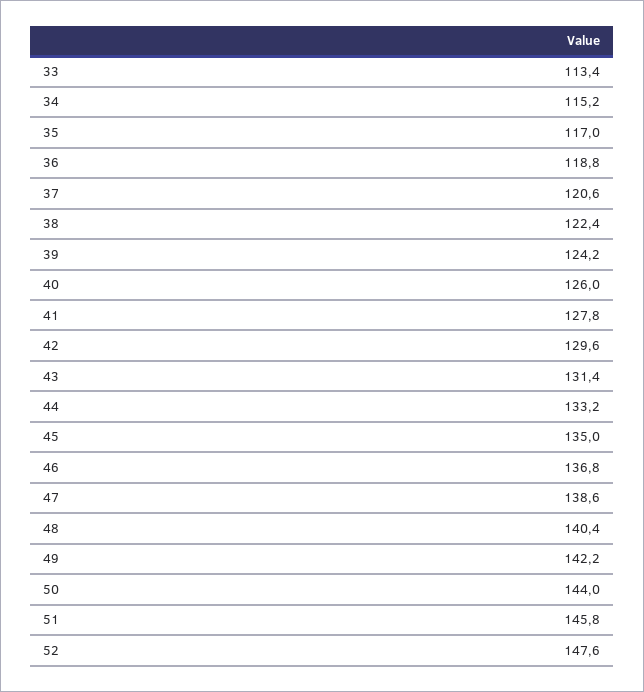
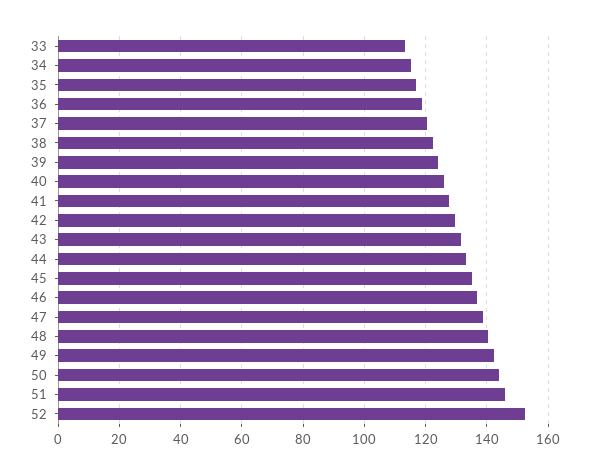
52: 147.6 -> 152

